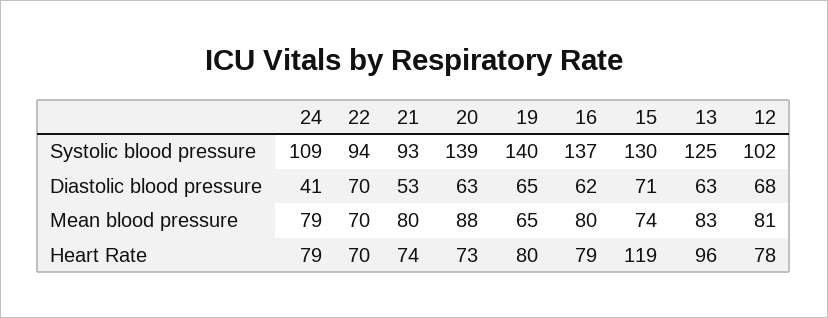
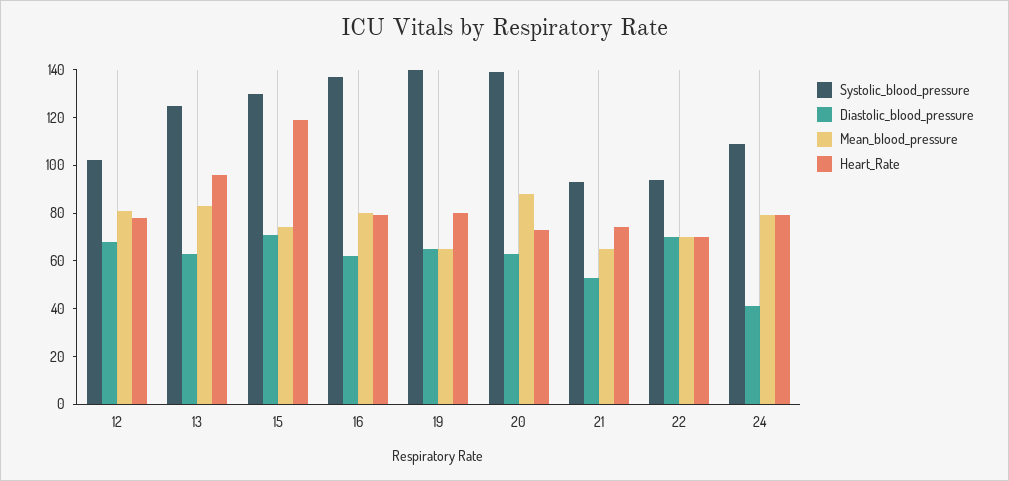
Mean blood pressure, 21: 80 -> 65

